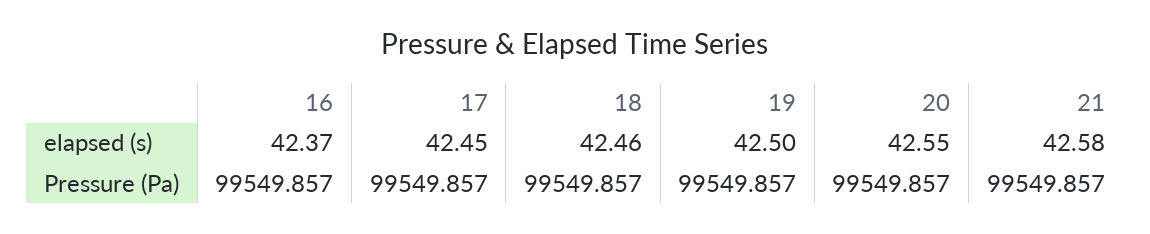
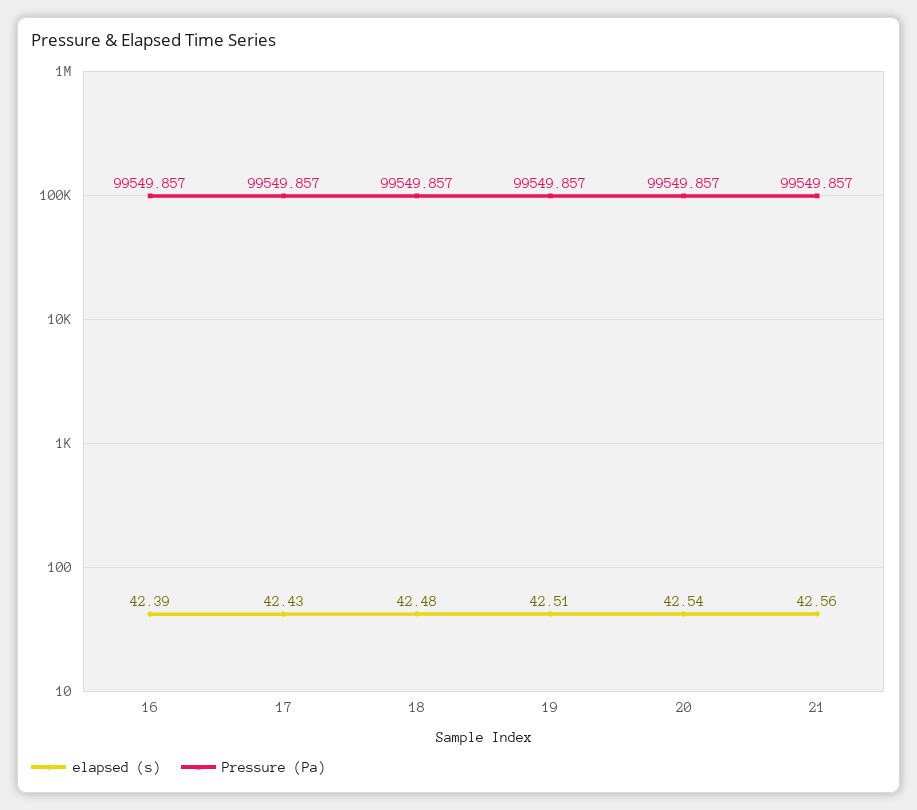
elapsed (s), 16: 42.37 -> 42.39
elapsed (s), 17: 42.45 -> 42.43
elapsed (s), 18: 42.46 -> 42.48
elapsed (s), 19: 42.5 -> 42.51
elapsed (s), 20: 42.55 -> 42.54
elapsed (s), 21: 42.58 -> 42.56

